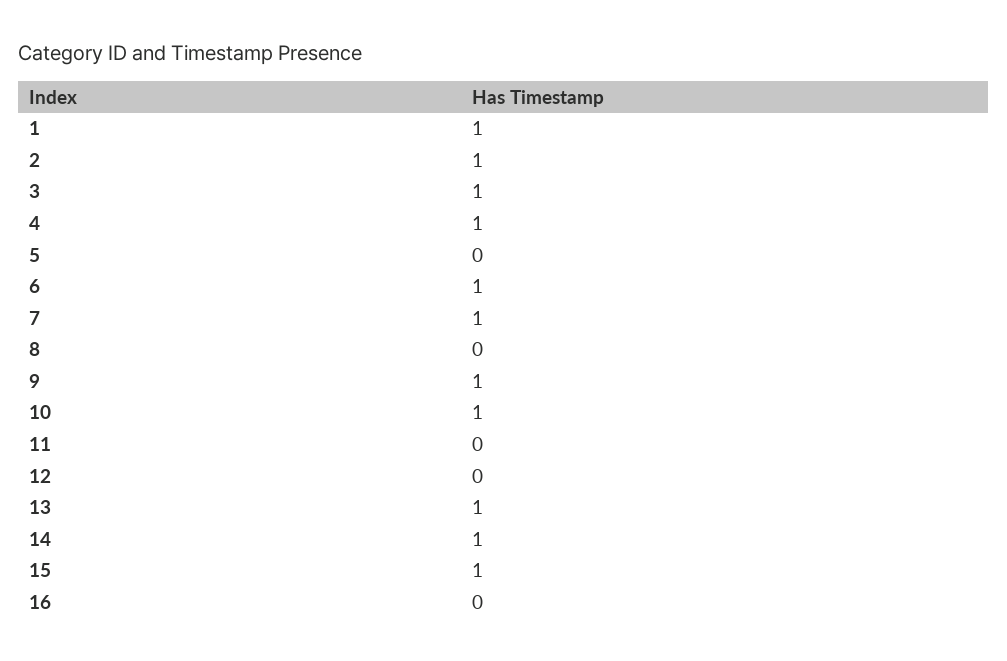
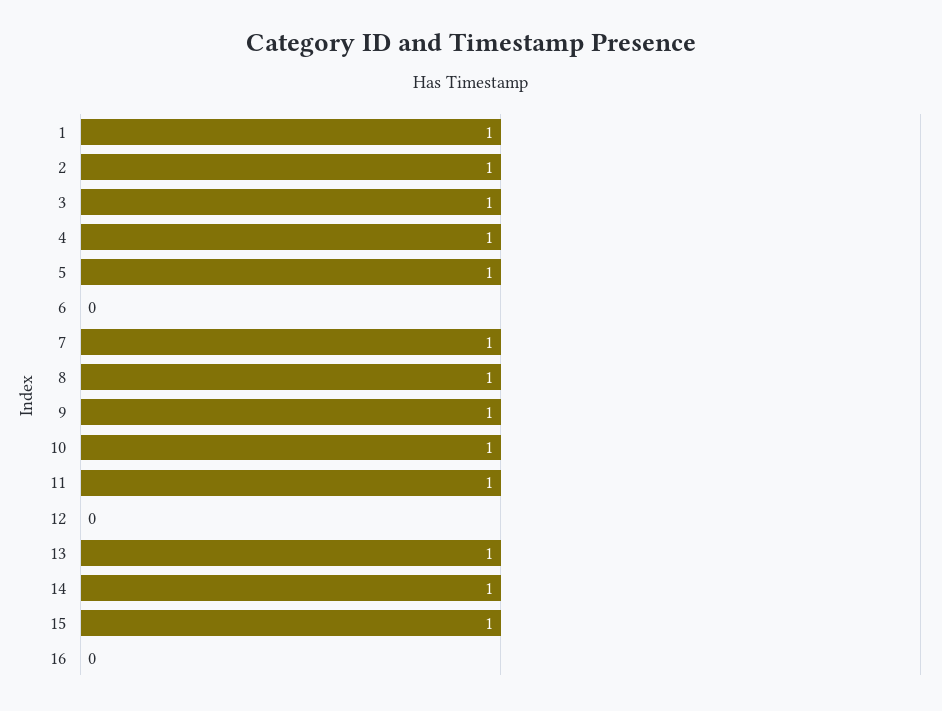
5: 0 -> 1
6: 1 -> 0
8: 0 -> 1
11: 0 -> 1

